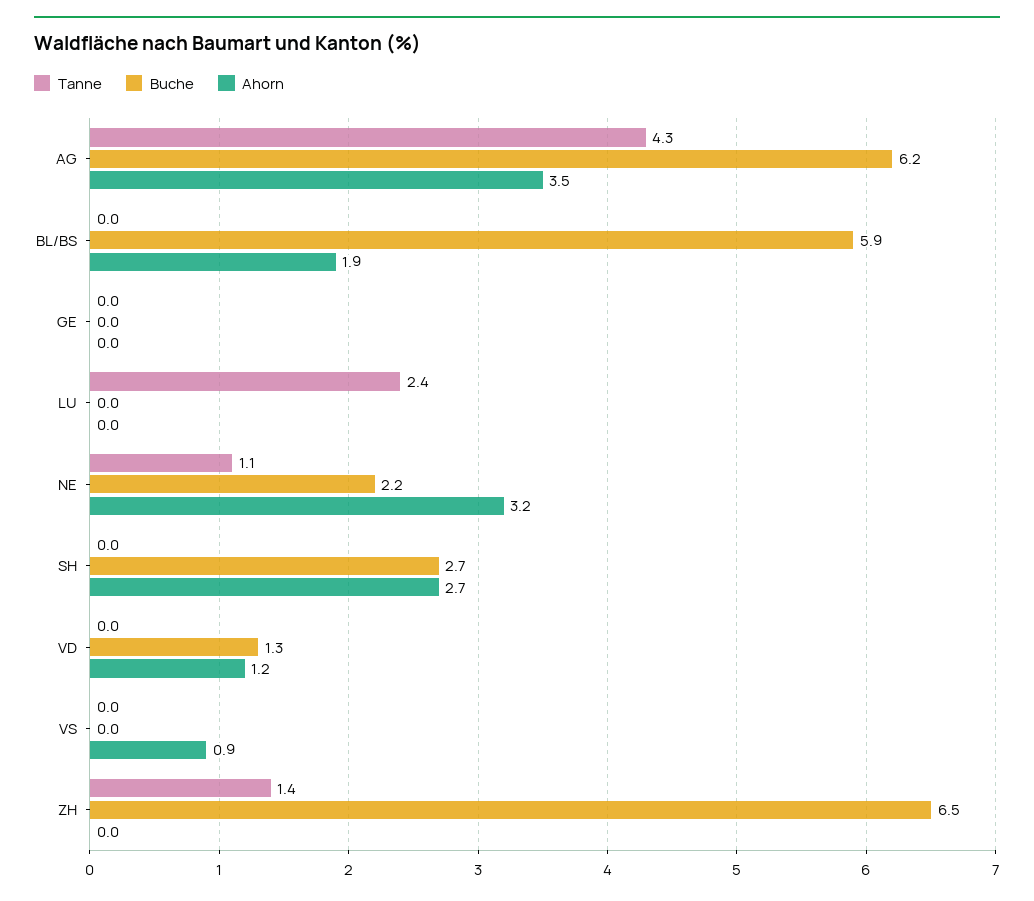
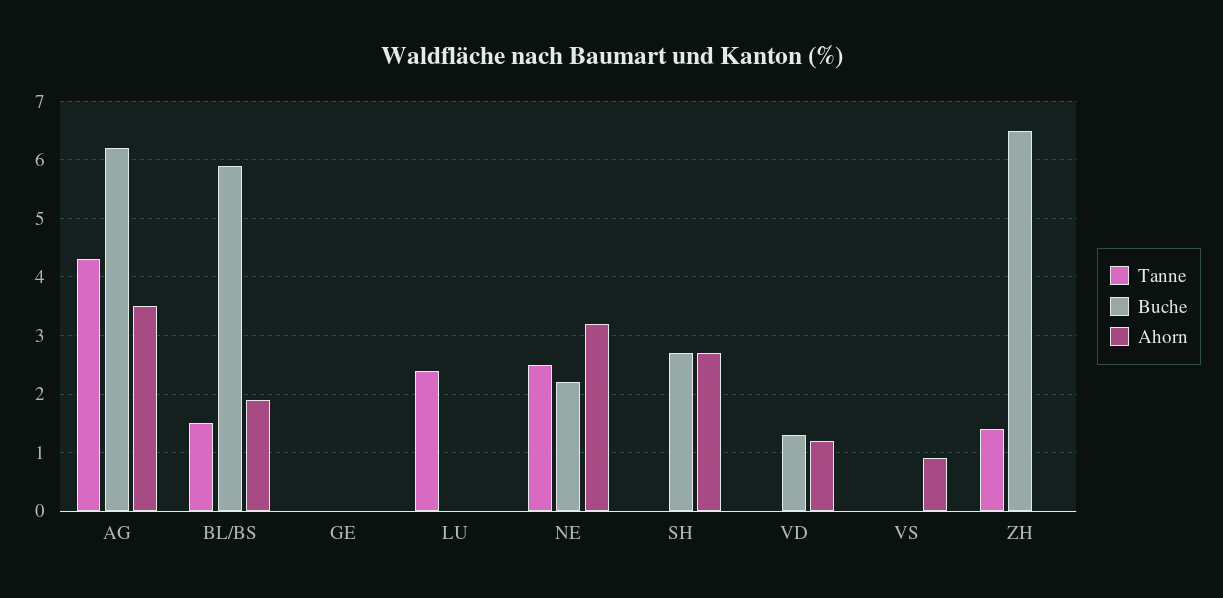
Tanne, BL/BS: 0 -> 1.5
Tanne, NE: 1.1 -> 2.5

